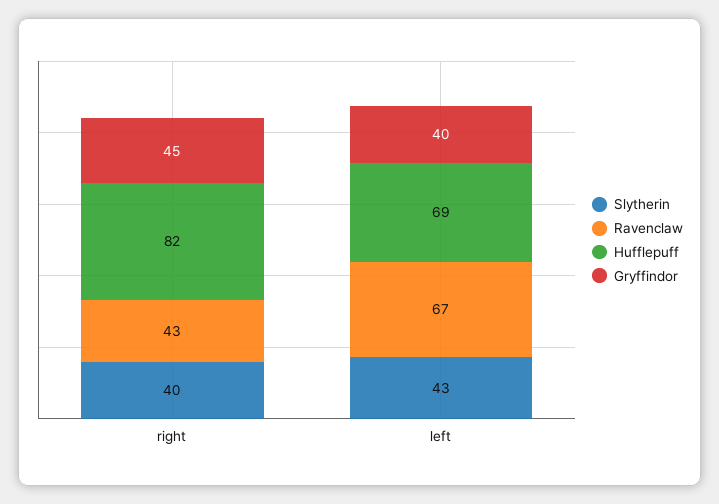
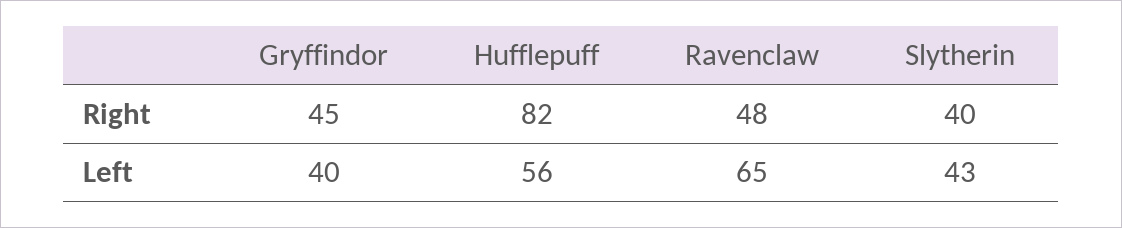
Ravenclaw, right: 43 -> 48
Ravenclaw, left: 67 -> 65
Hufflepuff, left: 69 -> 56

